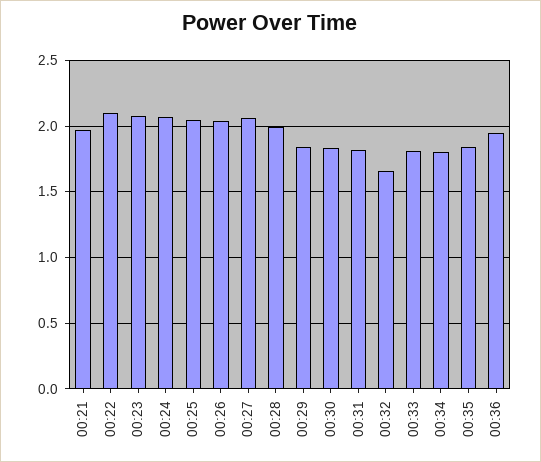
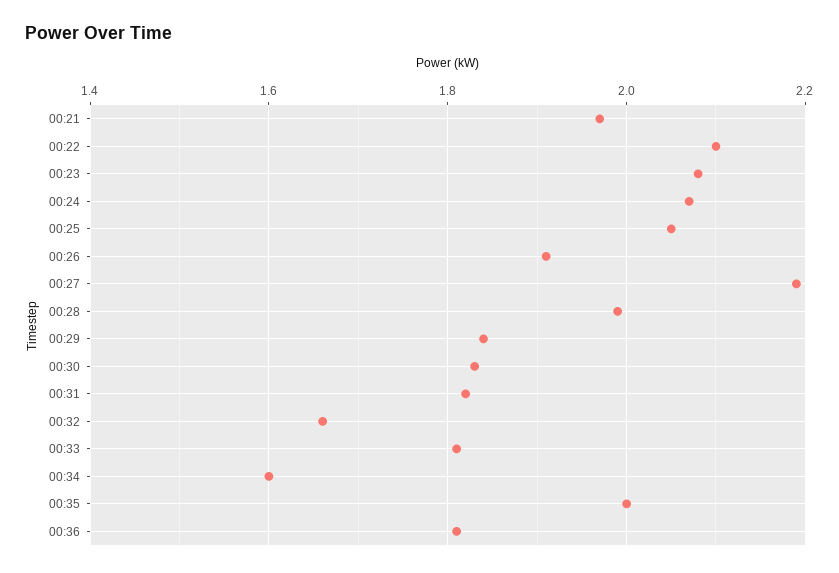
00:26: 2.05 -> 1.9
00:27: 2.05 -> 2.2
00:34: 1.8 -> 1.6
00:35: 1.85 -> 2
00:36: 1.95 -> 1.8

